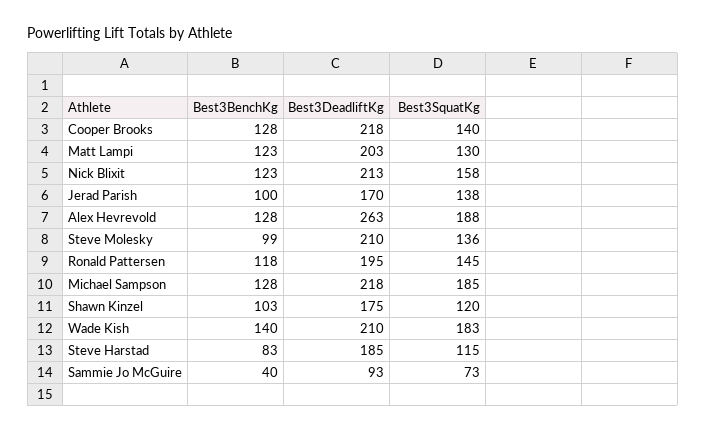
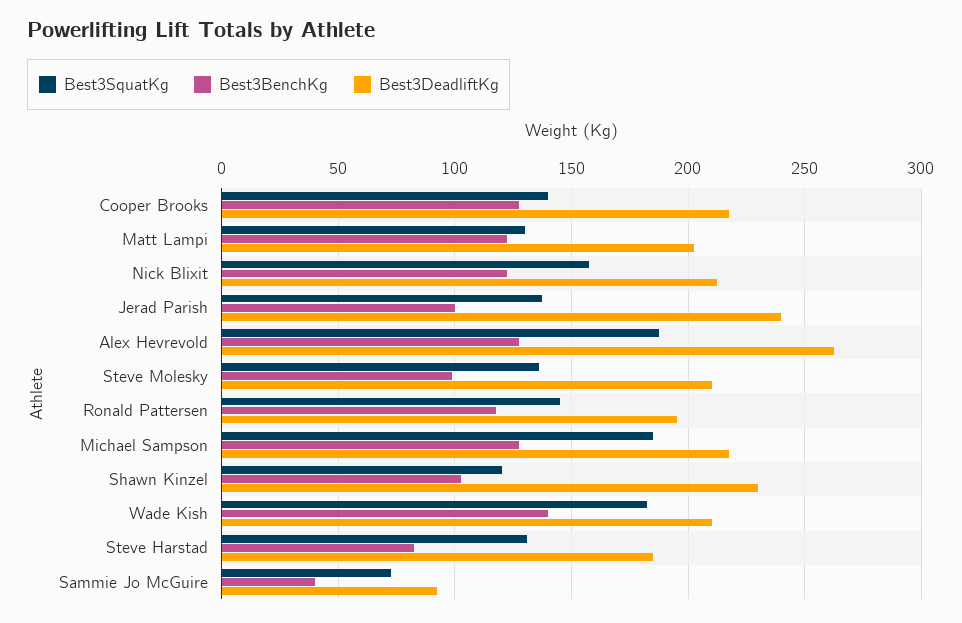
Best3DeadliftKg, Jerad Parish: 170 -> 240
Best3DeadliftKg, Shawn Kinzel: 175 -> 230
Best3SquatKg, Steve Harstad: 115 -> 130

